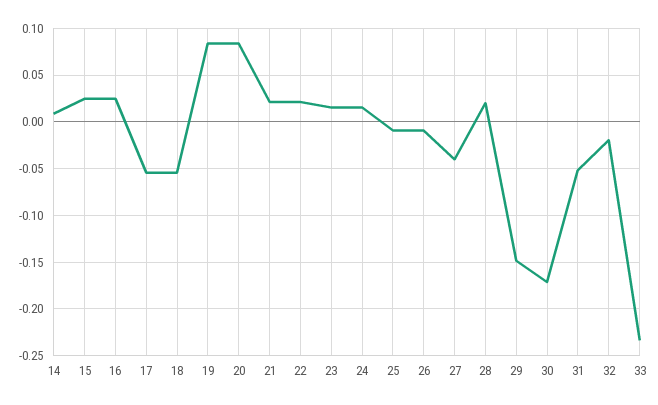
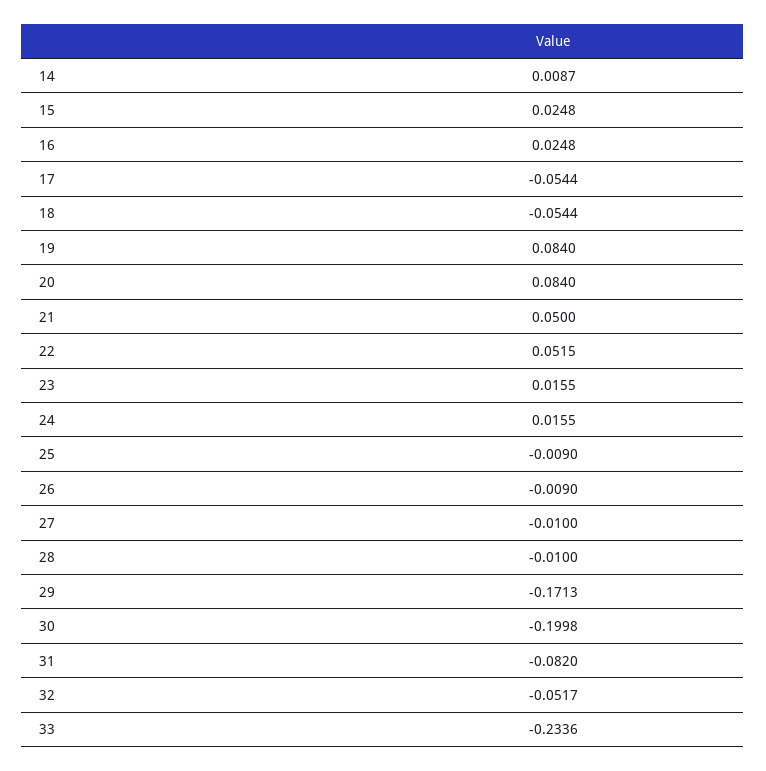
21: 0.02 -> 0.05
22: 0.02 -> 0.0515
27: -0.04 -> -0.01
28: 0.02 -> -0.01
29: -0.15 -> -0.1713
30: -0.17 -> -0.1998
31: -0.05 -> -0.082
32: -0.02 -> -0.0517

